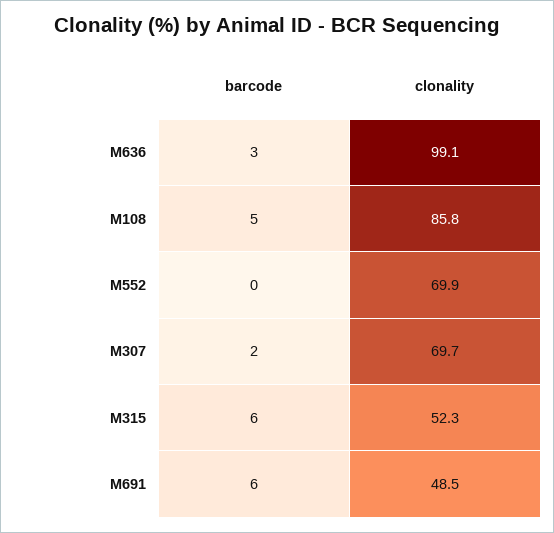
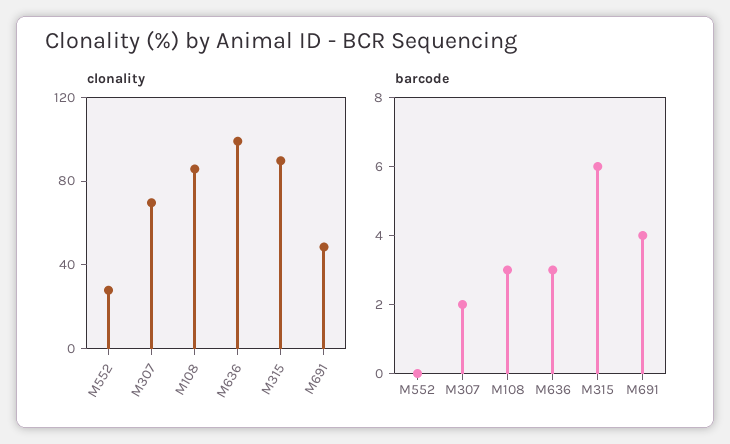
barcode, M108: 5 -> 3
clonality, M552: 69.9 -> 30
clonality, M315: 52.3 -> 90
barcode, M691: 6 -> 4

